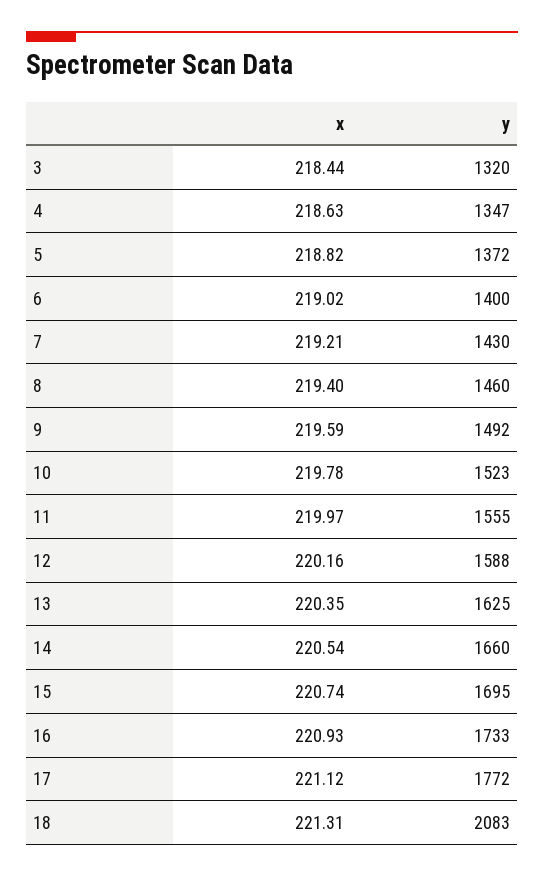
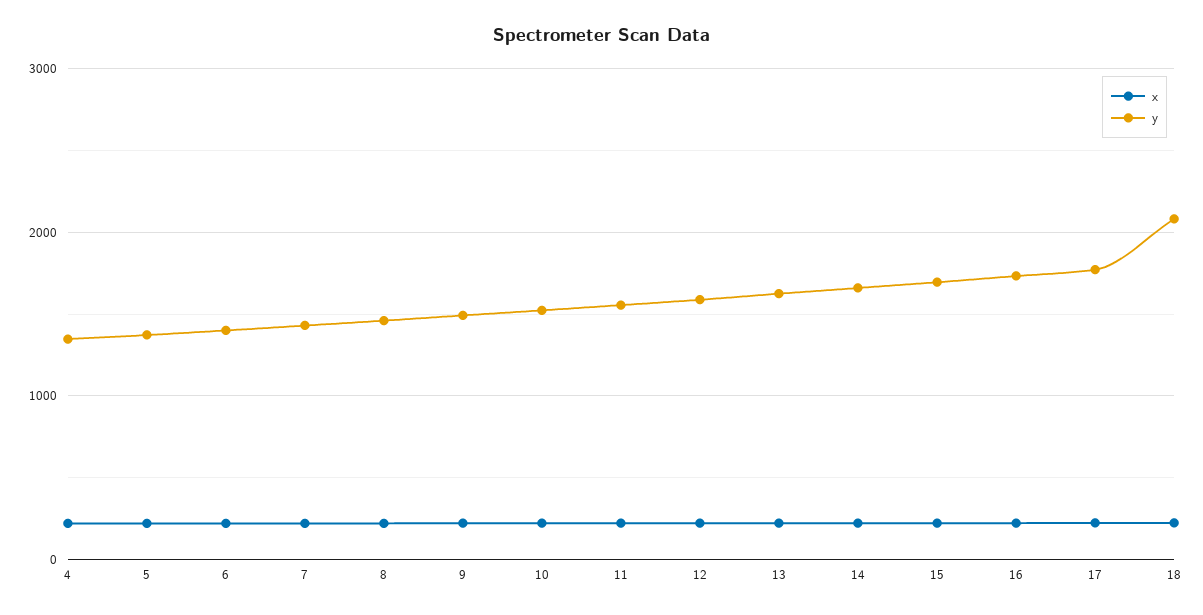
x, 3: 218.44 -> none
y, 3: 1320 -> none

